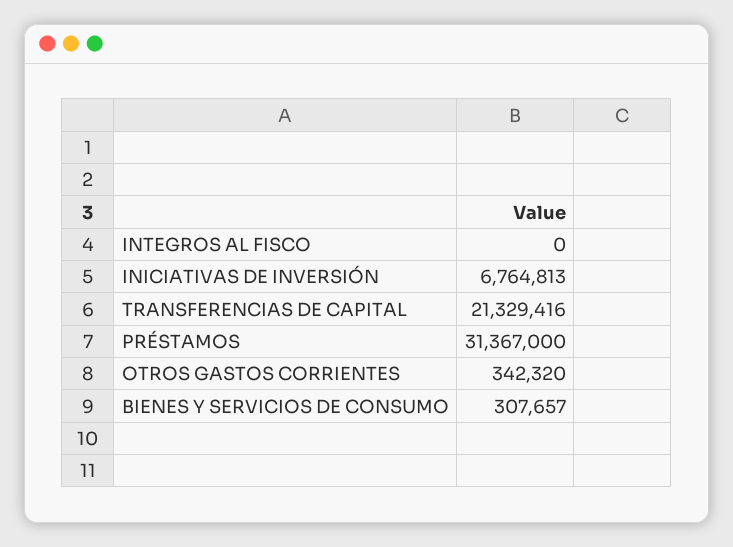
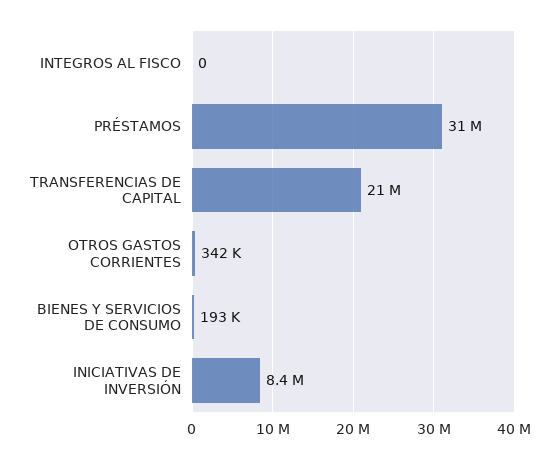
INICIATIVAS DE INVERSIÓN: 6764813 -> 8400000
BIENES Y SERVICIOS DE CONSUMO: 307657 -> 193000

